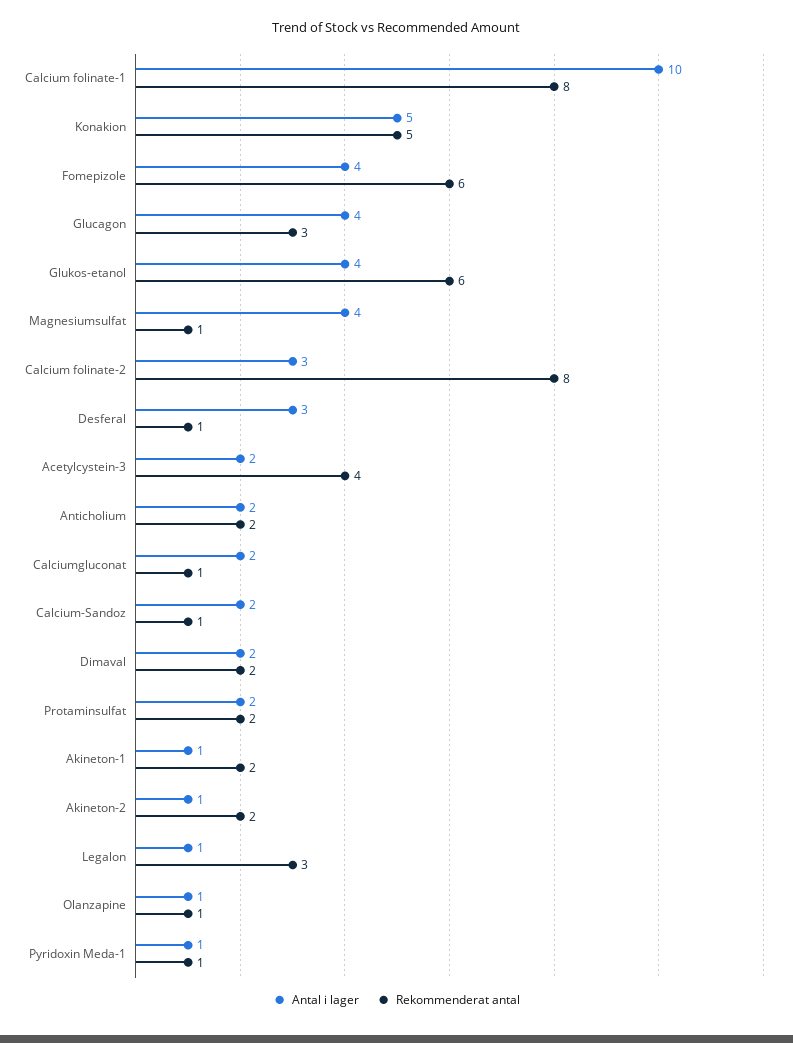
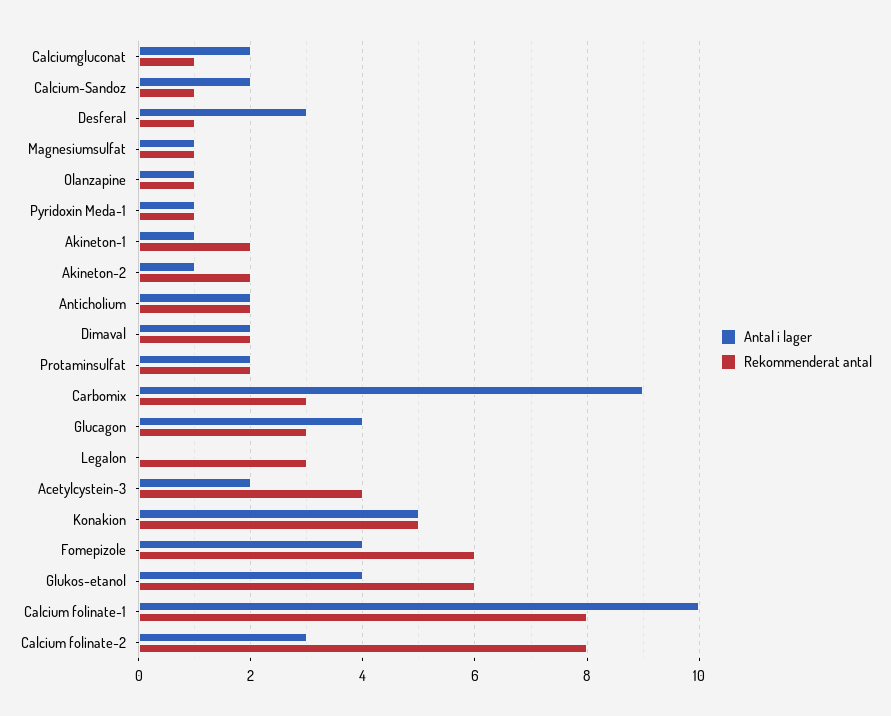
Antal i lager, Magnesiumsulfat: 4 -> 1
Antal i lager, Legalon: 1 -> 0
Antal i lager, Carbomix: none -> 9
Rekommenderat antal, Carbomix: none -> 3

